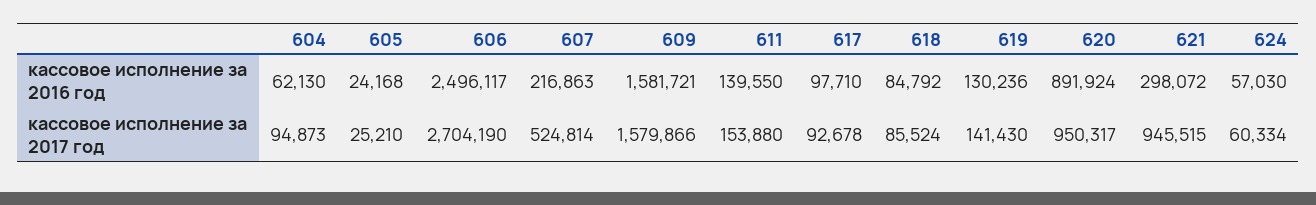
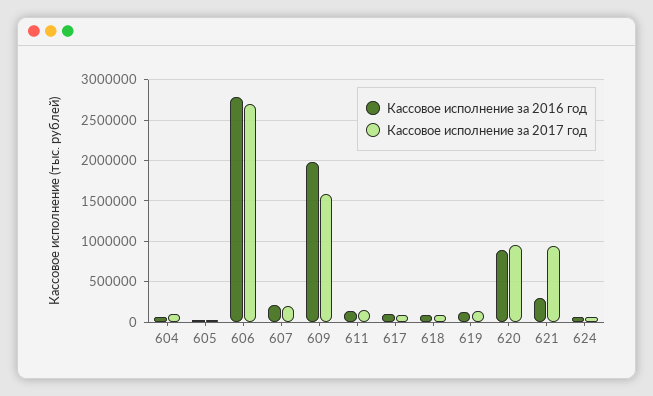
кассовое исполнение за 2016 год, 606: 2496117 -> 2800000
кассовое исполнение за 2016 год, 609: 1581721 -> 2000000
кассовое исполнение за 2017 год, 607: 524814 -> 200000

